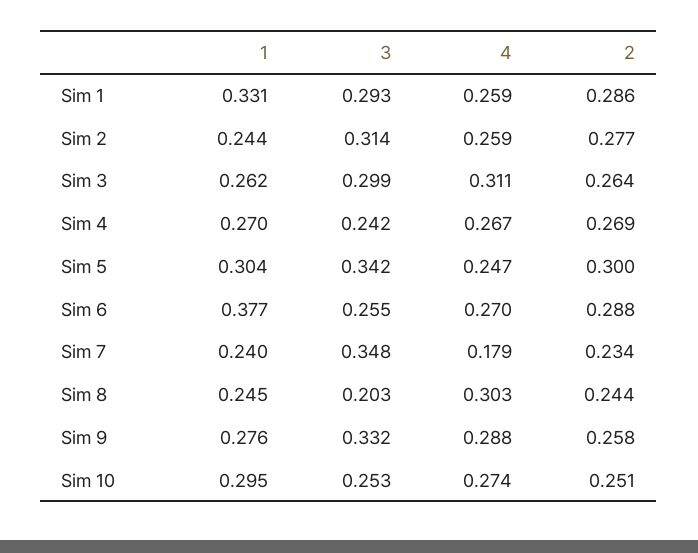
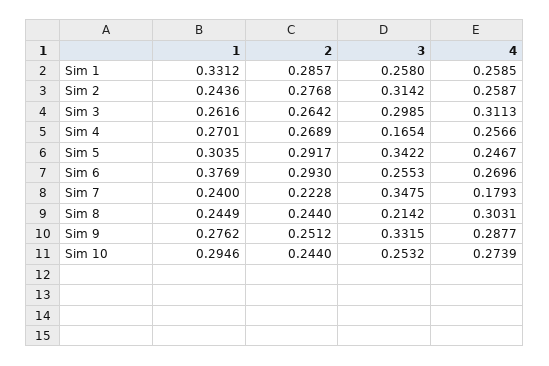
3, Sim 1: 0.293 -> 0.258
3, Sim 4: 0.242 -> 0.1654
4, Sim 4: 0.267 -> 0.2566
2, Sim 5: 0.3 -> 0.2917
2, Sim 6: 0.288 -> 0.293
2, Sim 7: 0.234 -> 0.2228
3, Sim 8: 0.203 -> 0.2142
2, Sim 9: 0.258 -> 0.2512
2, Sim 10: 0.251 -> 0.244

